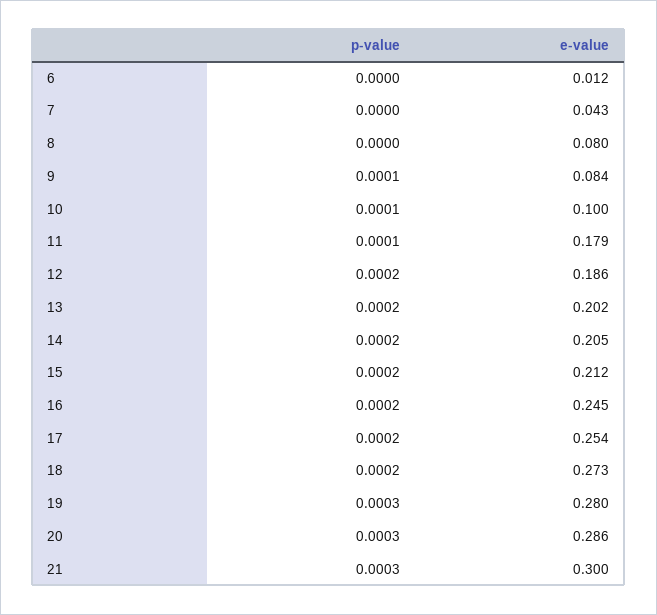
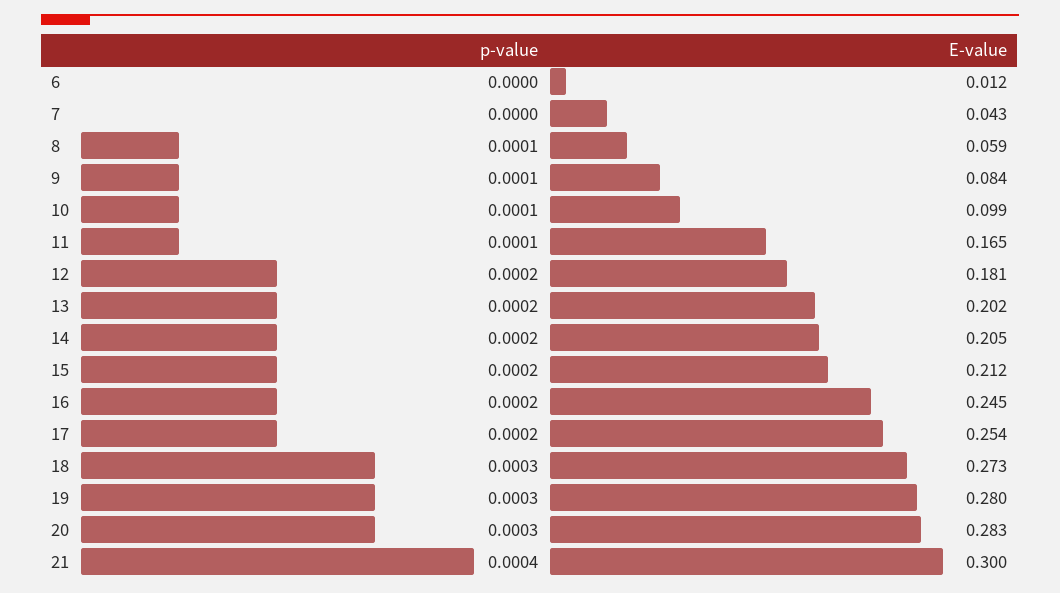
p-value, 8: 0 -> 0.0001
e-value, 8: 0.08 -> 0.059
e-value, 10: 0.1 -> 0.099
e-value, 11: 0.179 -> 0.165
e-value, 12: 0.186 -> 0.181
p-value, 18: 0.0002 -> 0.0003
e-value, 20: 0.286 -> 0.283
p-value, 21: 0.0003 -> 0.0004

